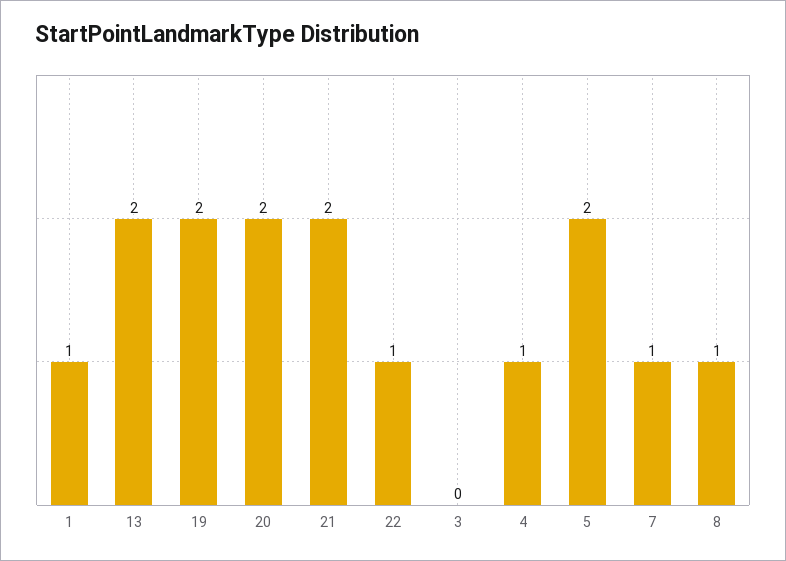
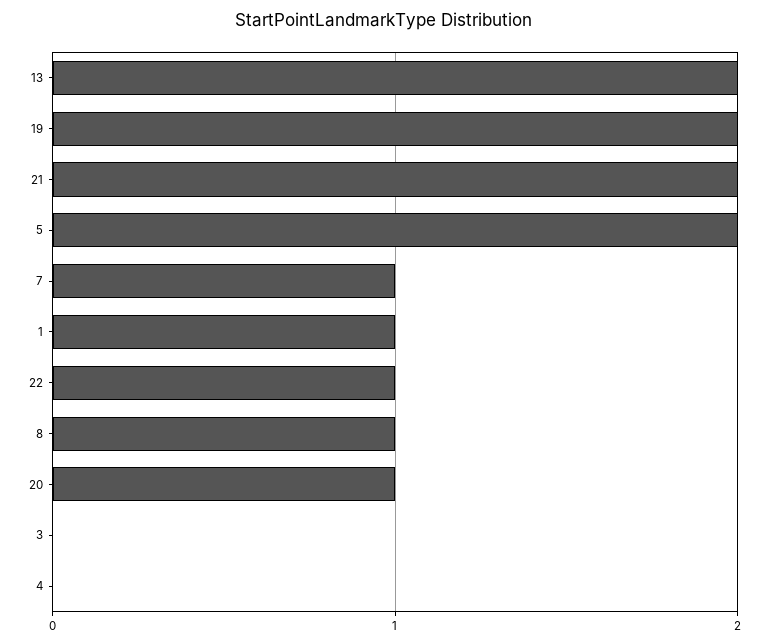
20: 2 -> 1
4: 1 -> 0

